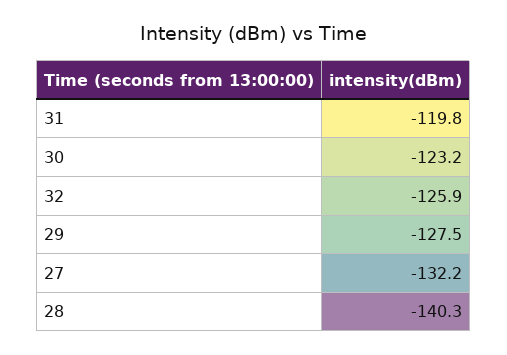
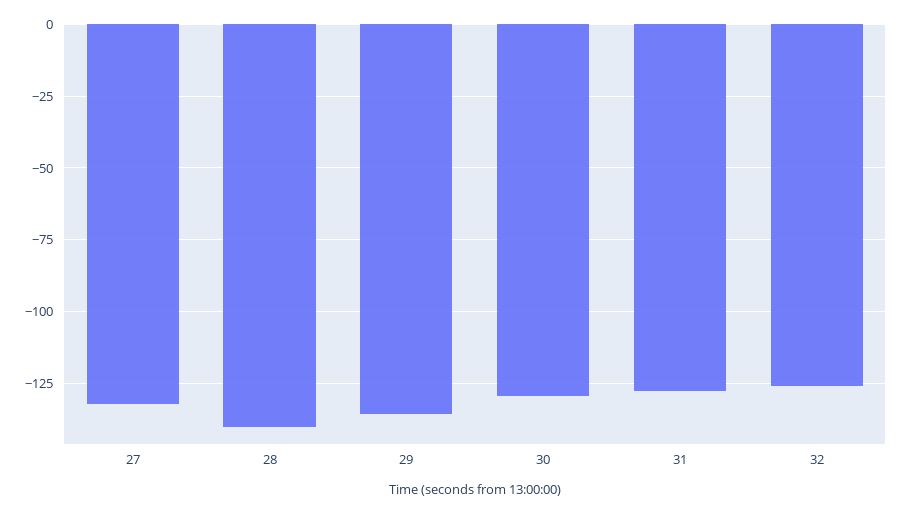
31: -119.8 -> -127.5
30: -123.2 -> -130
29: -127.5 -> -135

